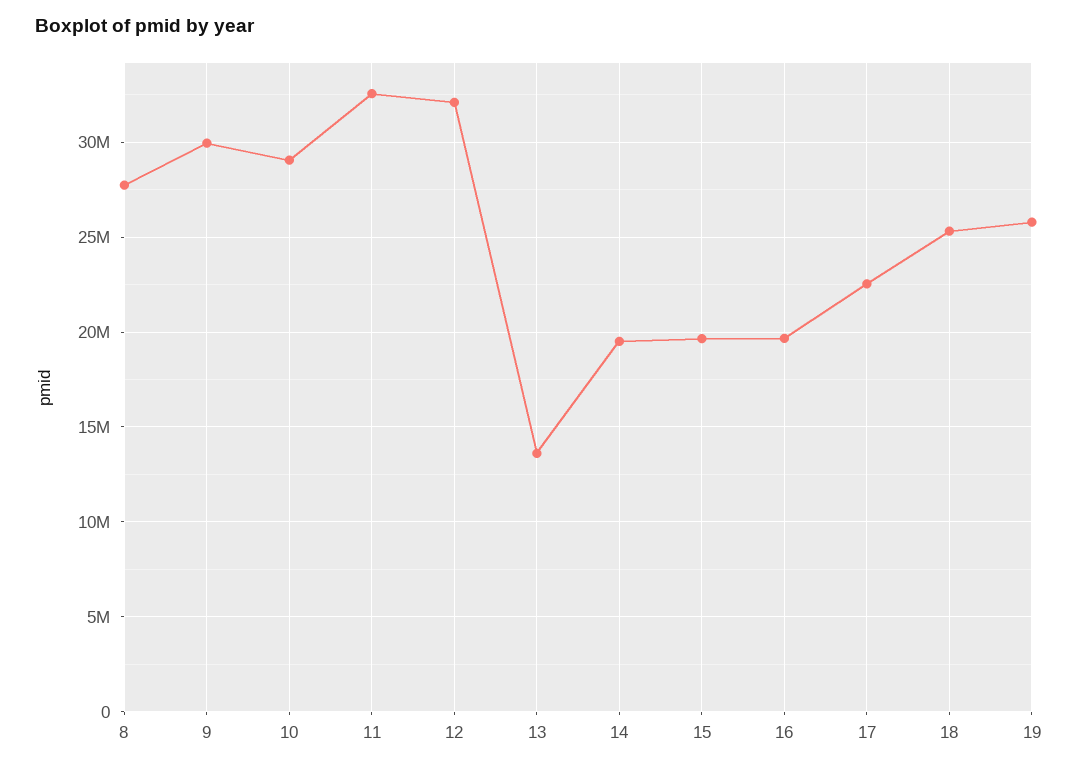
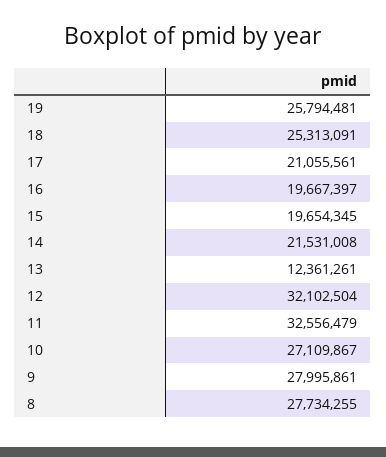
9: 30000000 -> 27995861
10: 29000000 -> 27109867
13: 13500000 -> 12361261
14: 19500000 -> 21531008
17: 22500000 -> 21055561

